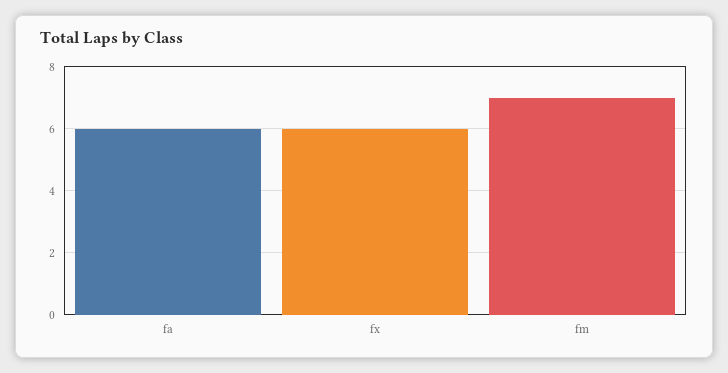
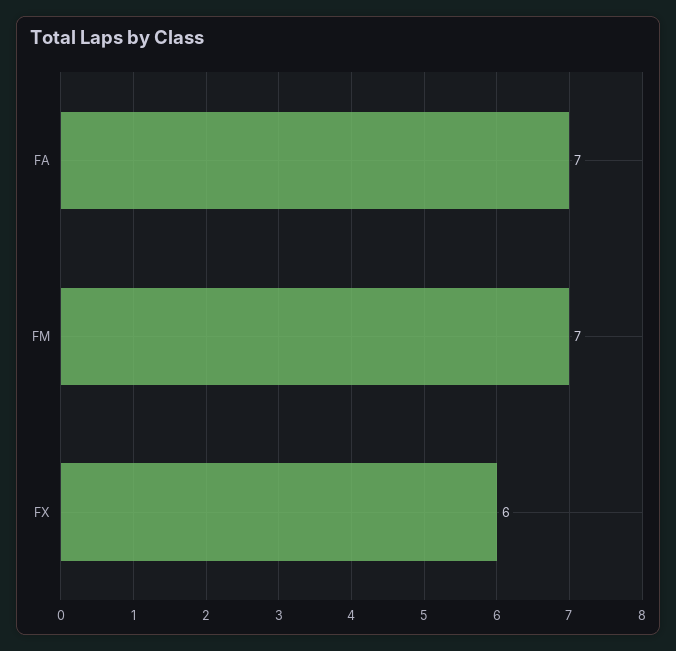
fa: 6 -> 7

